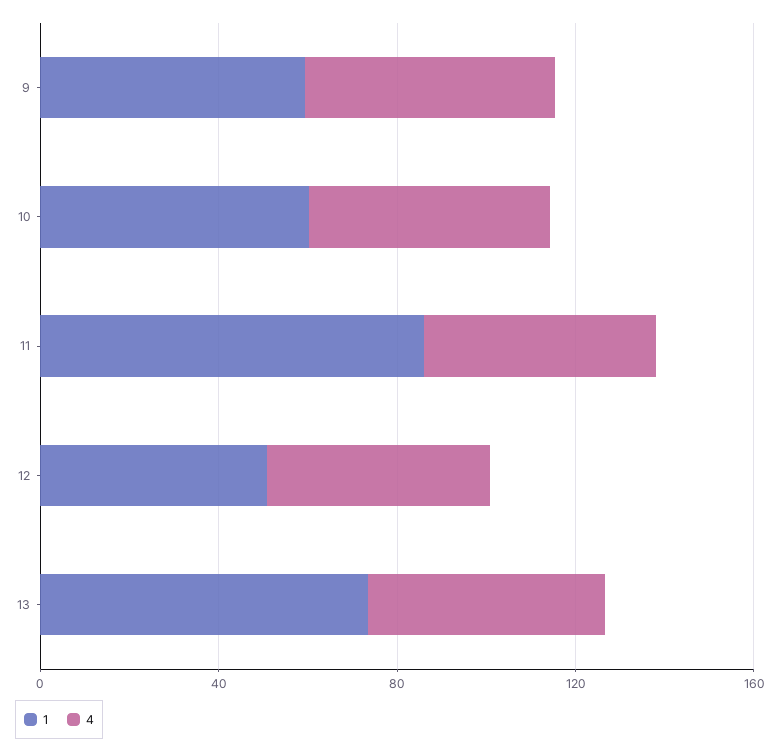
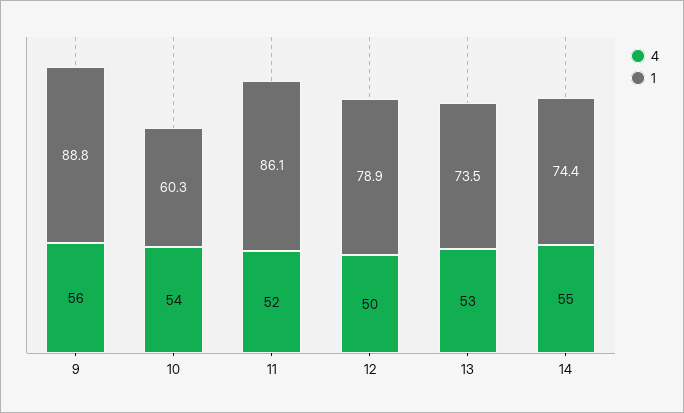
1, 9: 60 -> 88.8
1, 12: 50 -> 78.9
4, 14: none -> 55
1, 14: none -> 74.4

